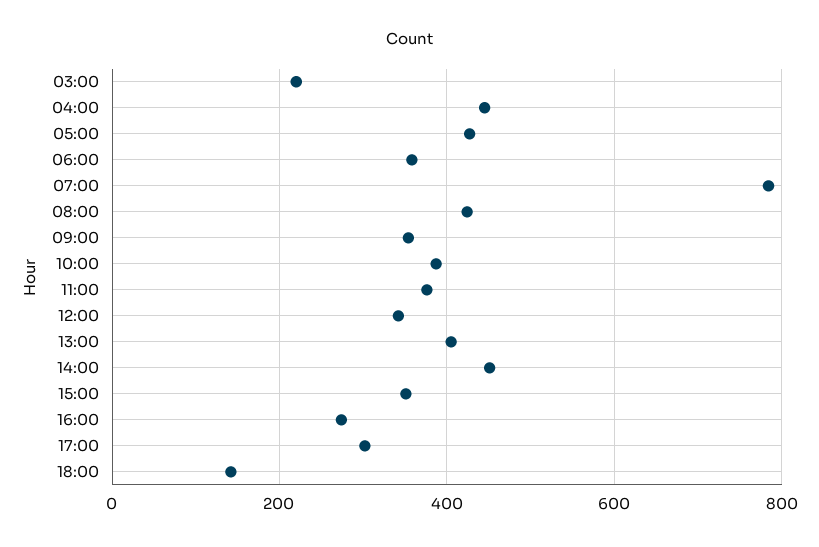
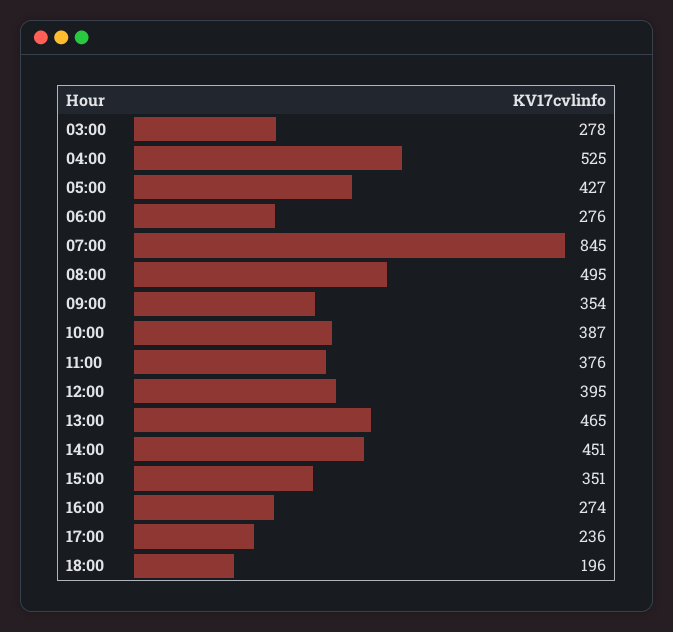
03:00: 220 -> 278
04:00: 440 -> 525
06:00: 360 -> 276
07:00: 780 -> 845
08:00: 420 -> 495
12:00: 340 -> 395
13:00: 400 -> 465
17:00: 300 -> 236
18:00: 140 -> 196

